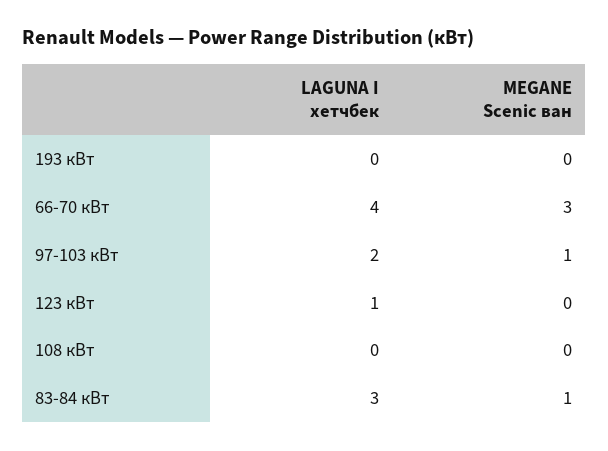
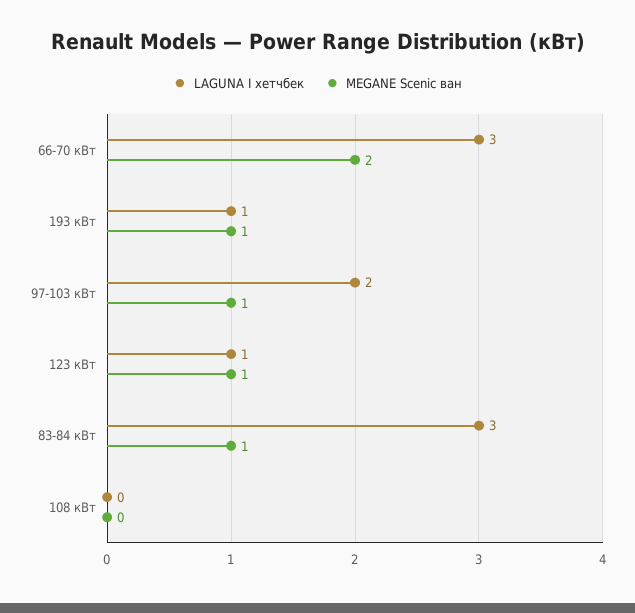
LAGUNA I хетчбек, 193 кВт: 0 -> 1
MEGANE Scenic ван, 193 кВт: 0 -> 1
LAGUNA I хетчбек, 66-70 кВт: 4 -> 3
MEGANE Scenic ван, 66-70 кВт: 3 -> 2
MEGANE Scenic ван, 123 кВт: 0 -> 1

